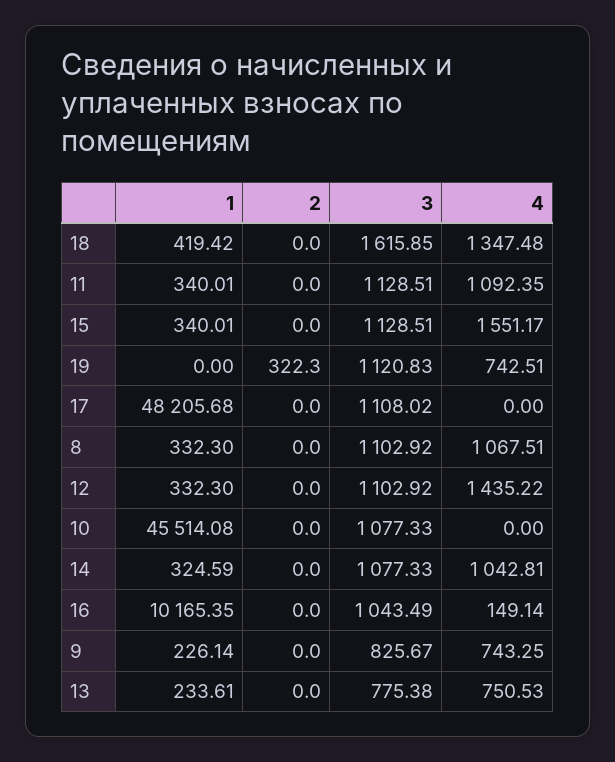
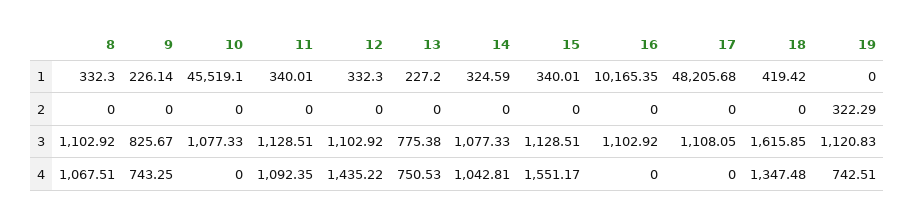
2, 19: 322.3 -> 322.29
3, 17: 1108.02 -> 1108.05
1, 10: 45514.08 -> 45519.1
3, 16: 1043.49 -> 1102.92
4, 16: 149.14 -> 0
1, 13: 233.61 -> 227.2

